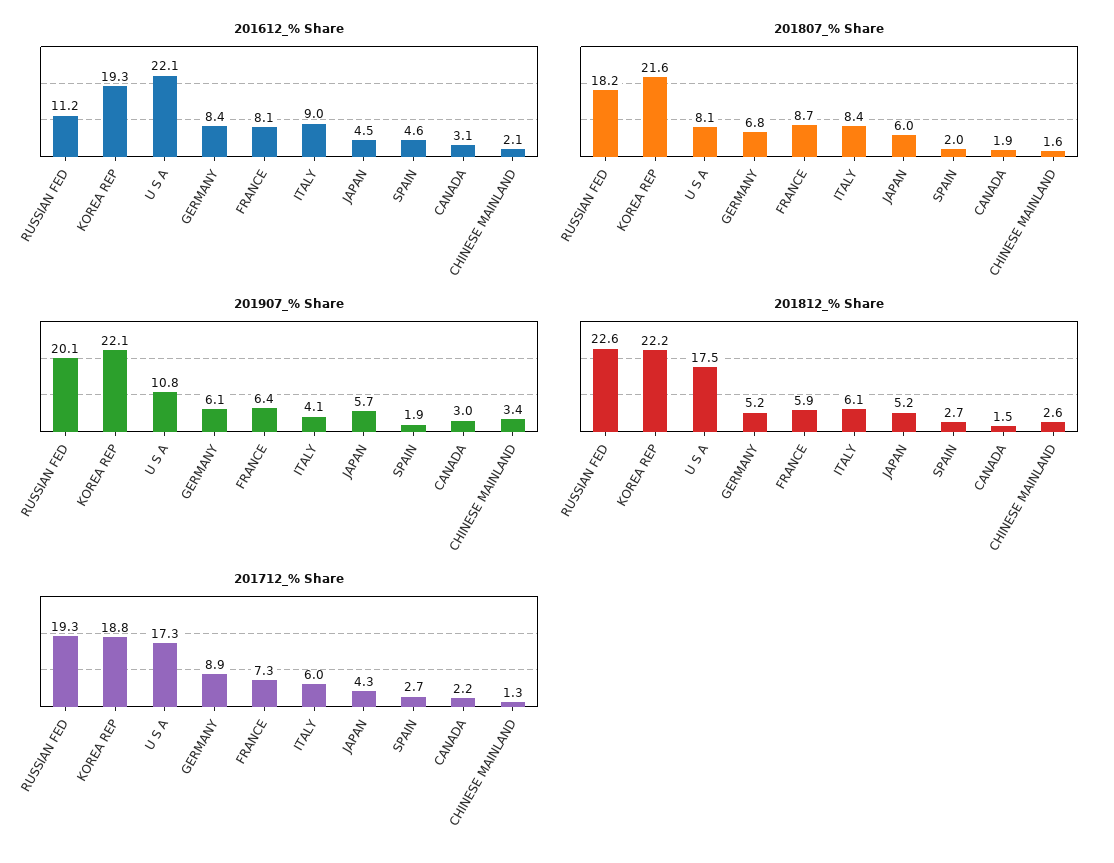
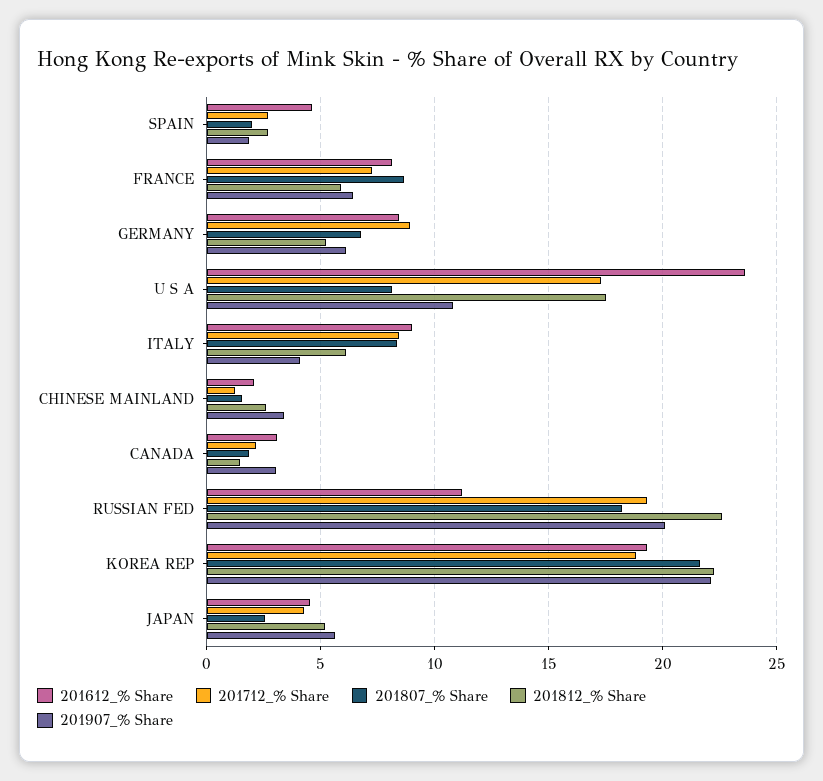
201612_% Share, U S A: 22.1 -> 23.5
201807_% Share, JAPAN: 6 -> 2.5
201712_% Share, ITALY: 6 -> 8.5

